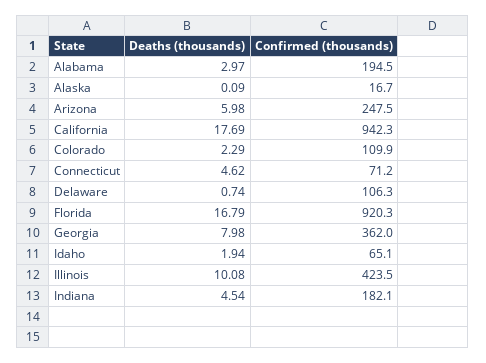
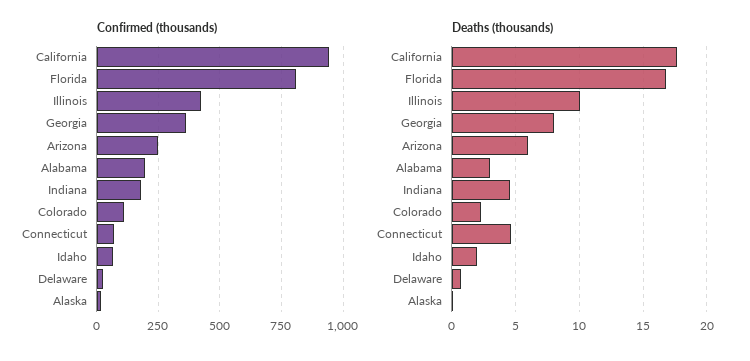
Confirmed (thousands), Delaware: 106.3 -> 25
Confirmed (thousands), Florida: 920.3 -> 800

